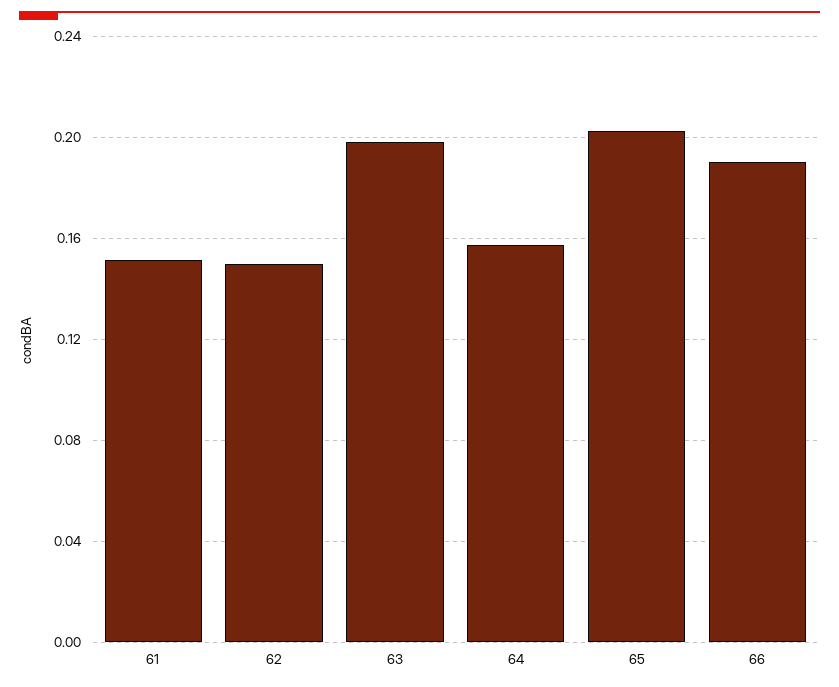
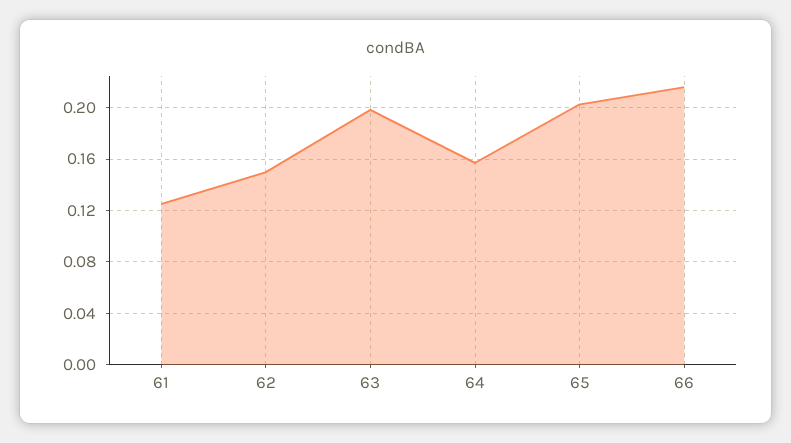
61: 0.15 -> 0.125
66: 0.19 -> 0.215

